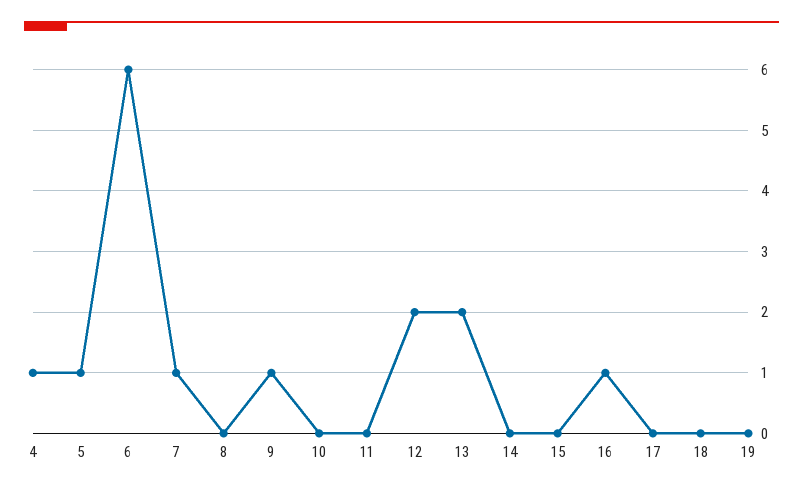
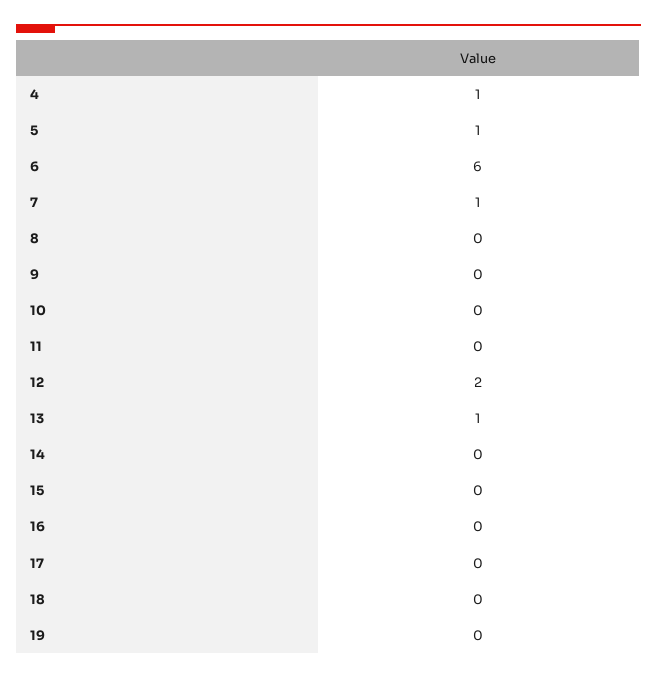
9: 1 -> 0
13: 2 -> 1
16: 1 -> 0

